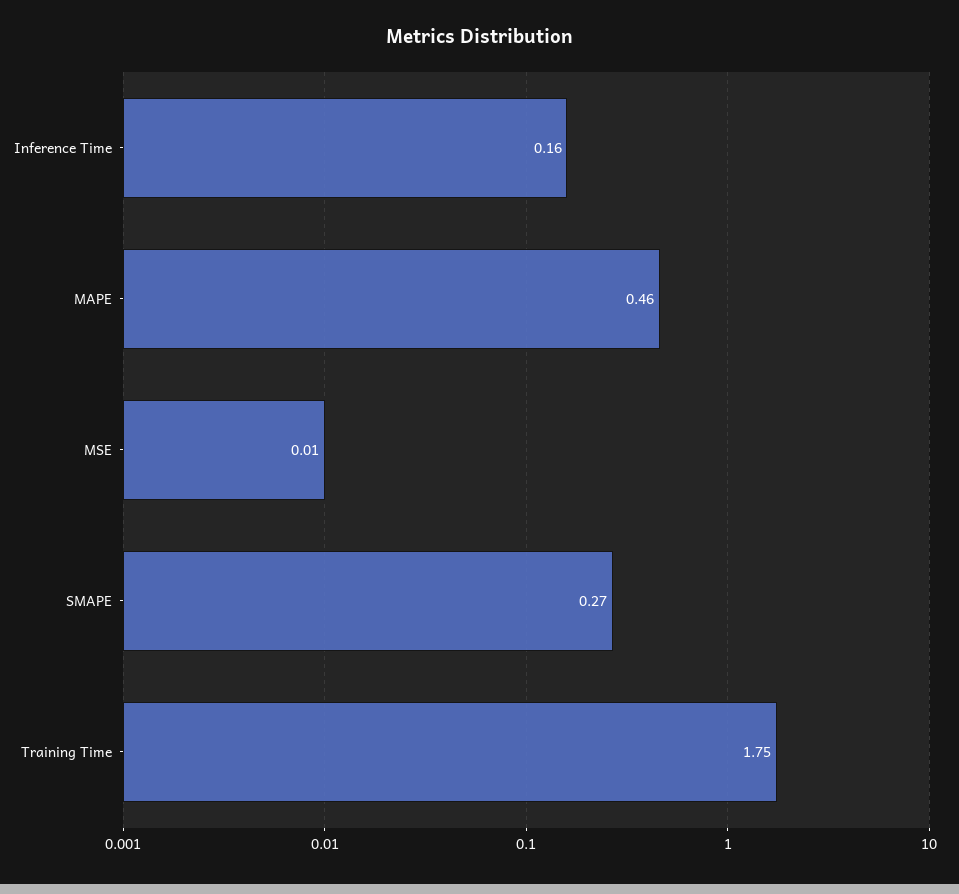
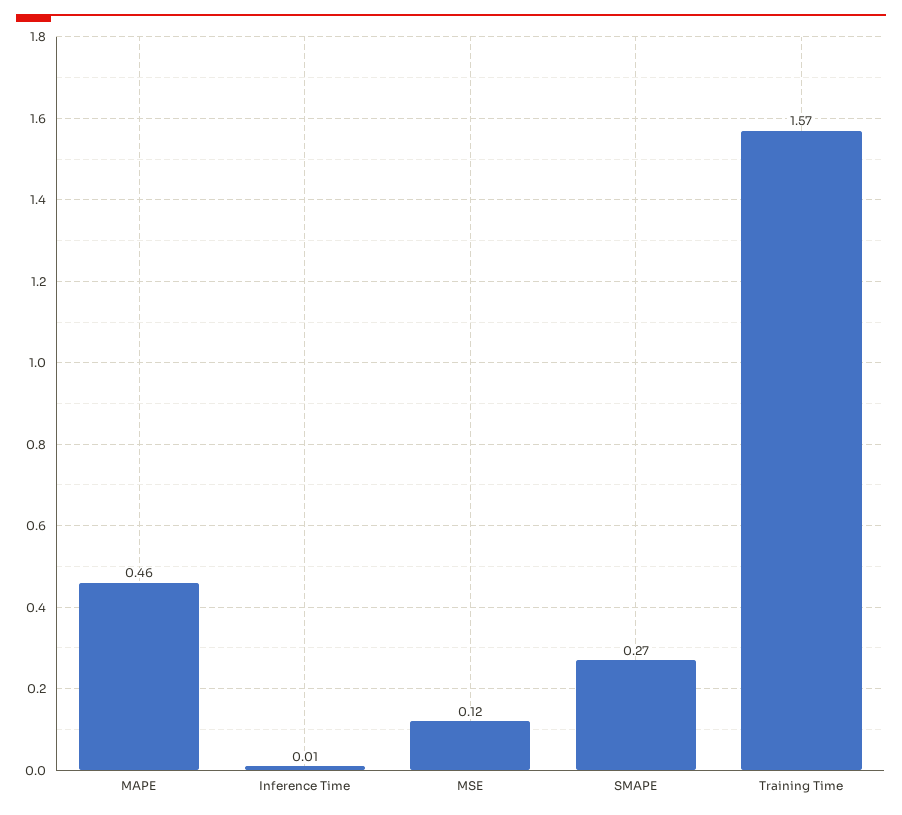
Inference Time: 0.16 -> 0.01
MSE: 0.01 -> 0.12
Training Time: 1.75 -> 1.57

